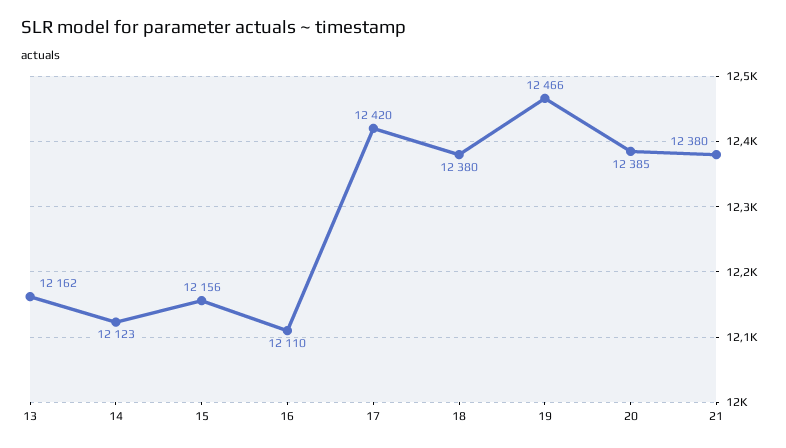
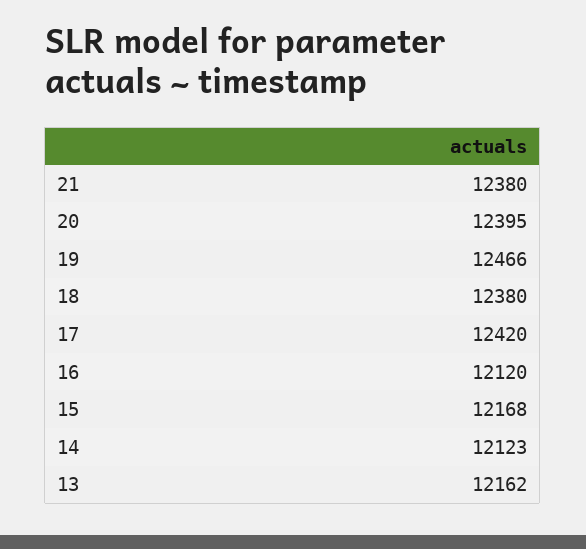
15: 12156 -> 12168
16: 12110 -> 12120
20: 12385 -> 12395

